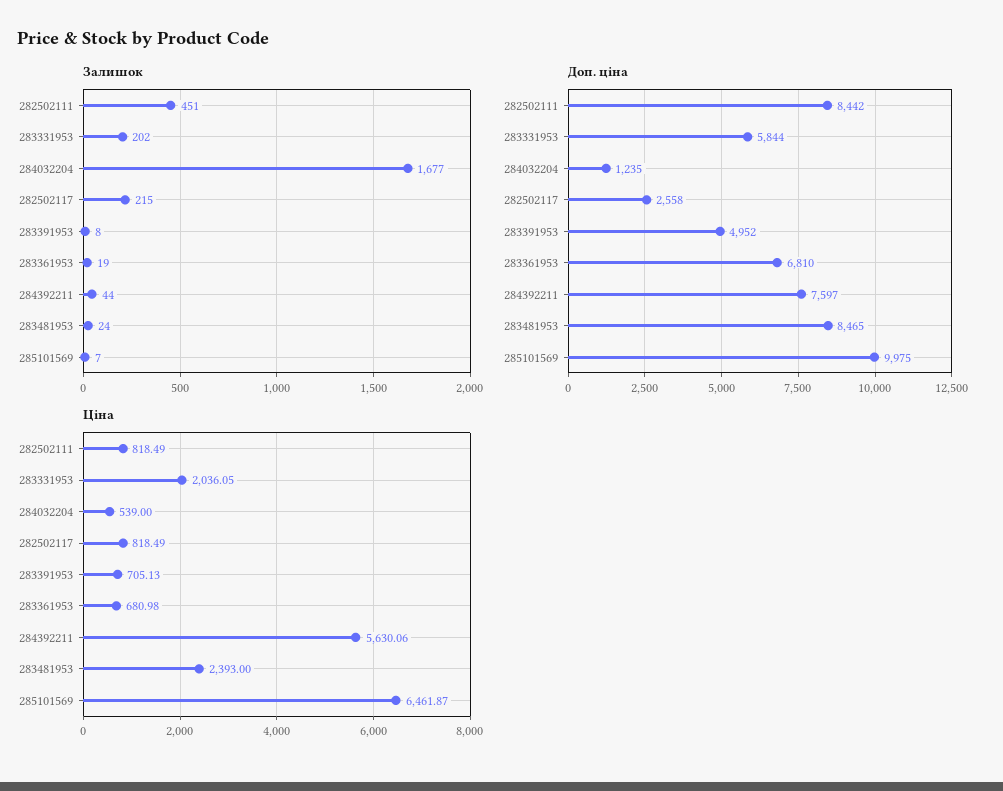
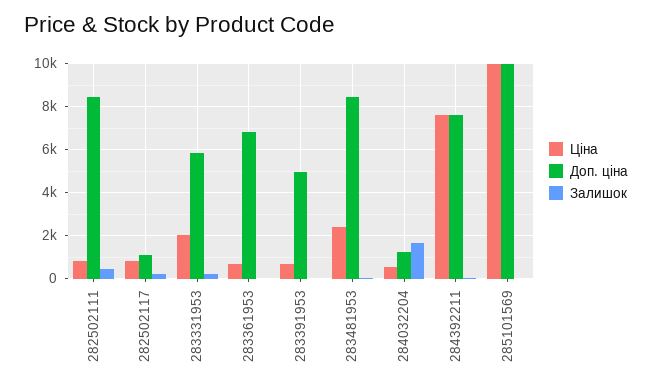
Доп. ціна, 282502117: 2558 -> 1000
Ціна, 284392211: 5630.06 -> 7500
Ціна, 285101569: 6461.87 -> 10000

